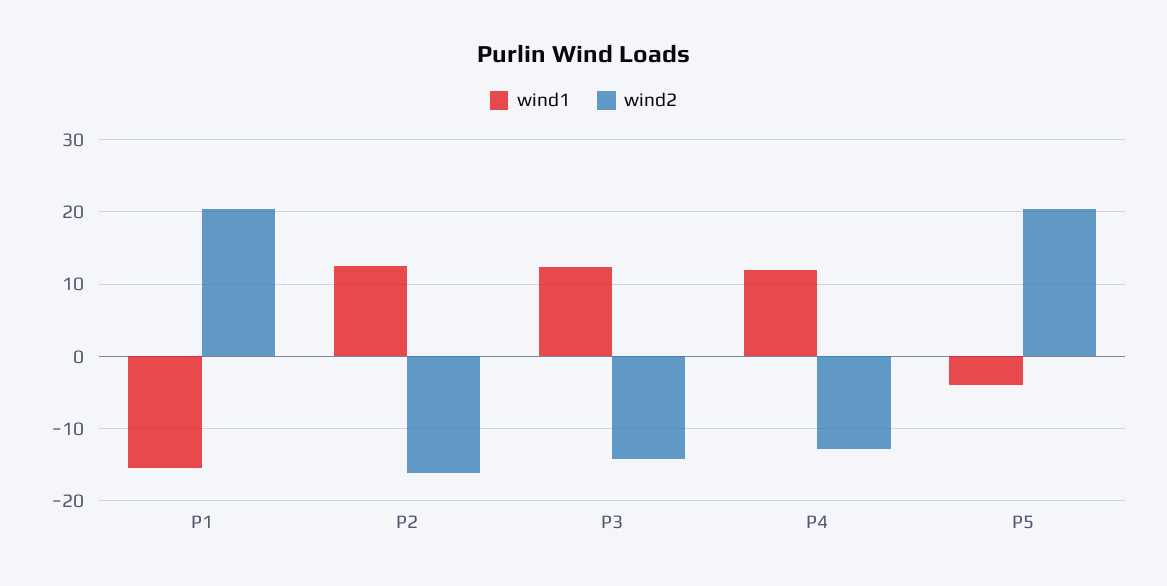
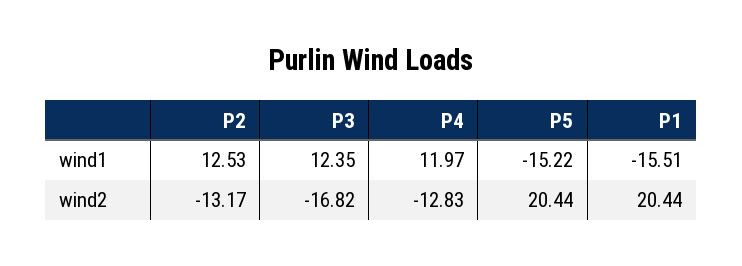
wind2, P2: -16 -> -13.17
wind2, P3: -14 -> -16.82
wind1, P5: -4 -> -15.22

